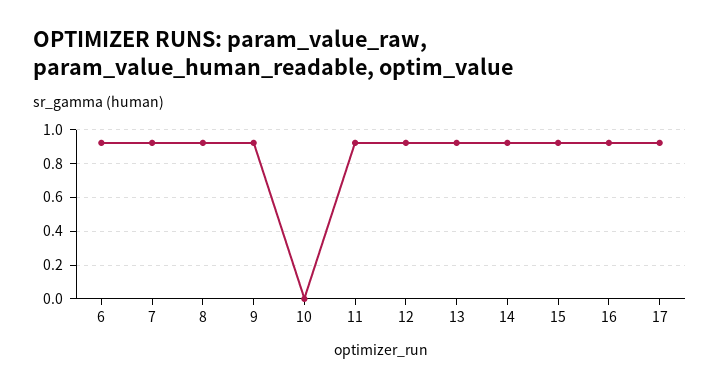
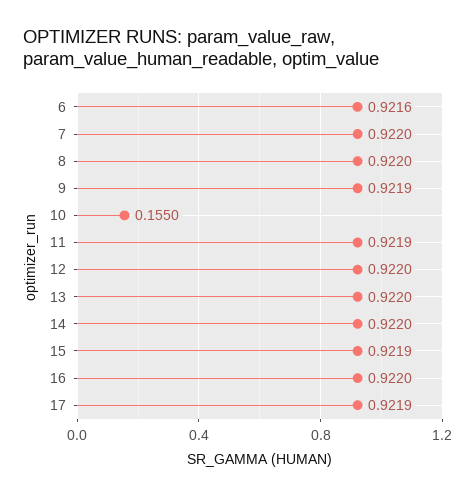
10: 0 -> 0.155

